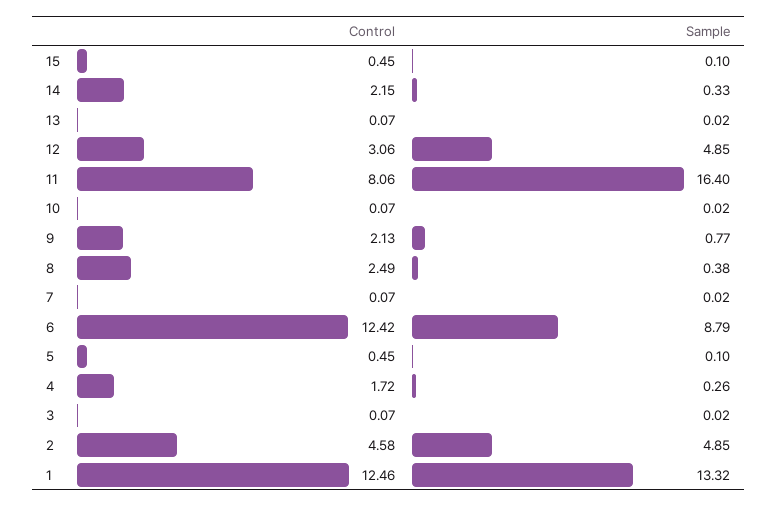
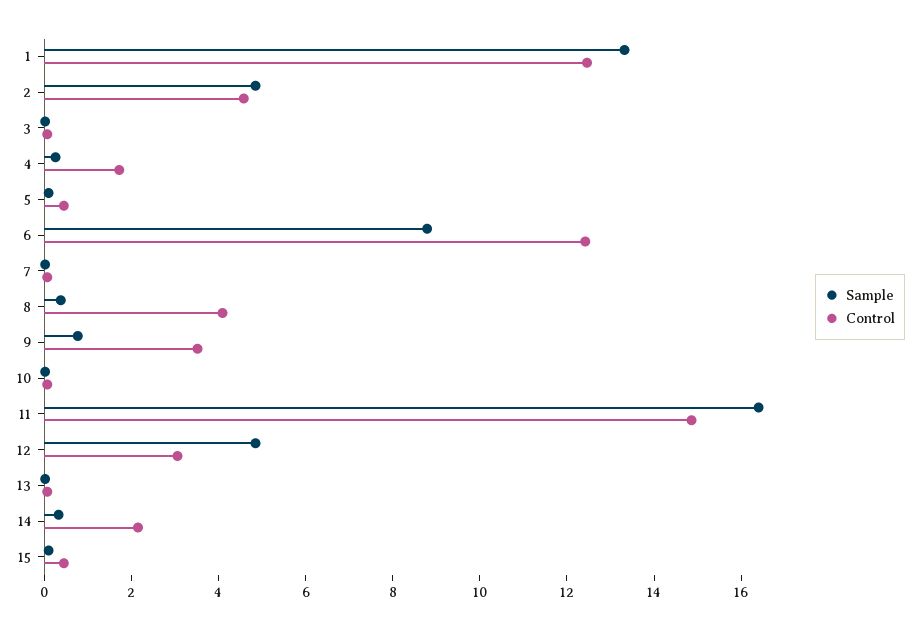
Control, 11: 8.06 -> 15
Control, 9: 2.13 -> 3.5
Control, 8: 2.49 -> 4

